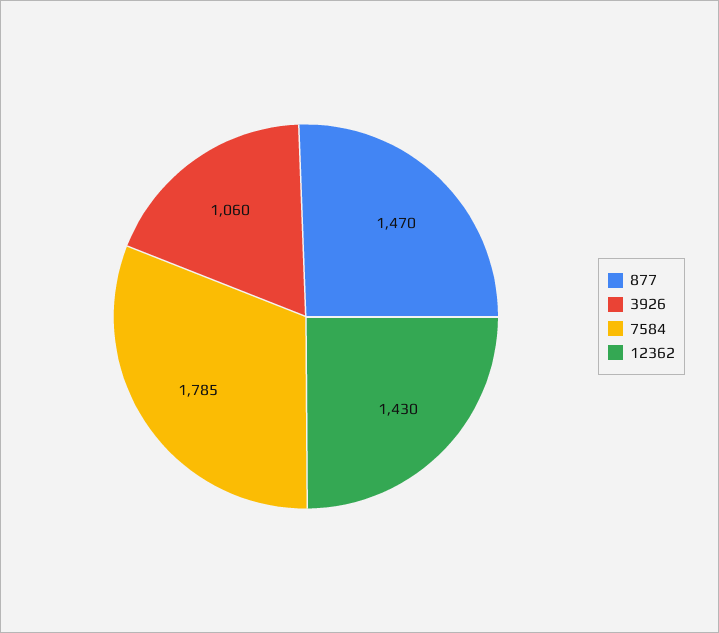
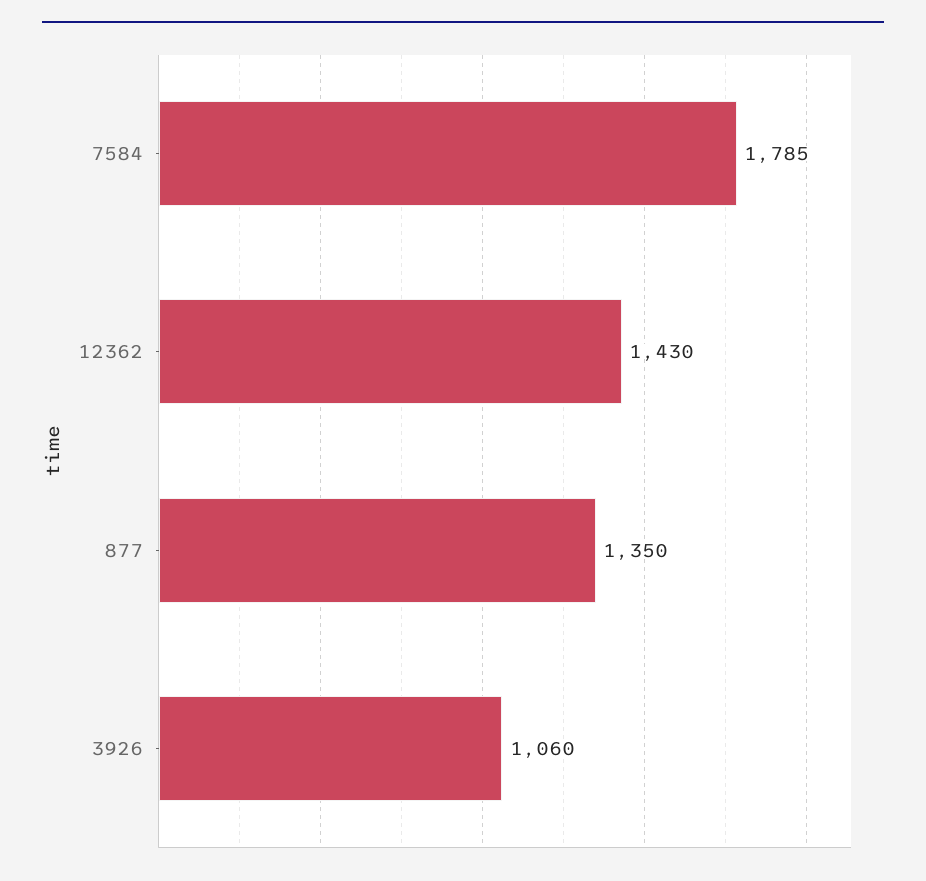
877: 1470 -> 1350

